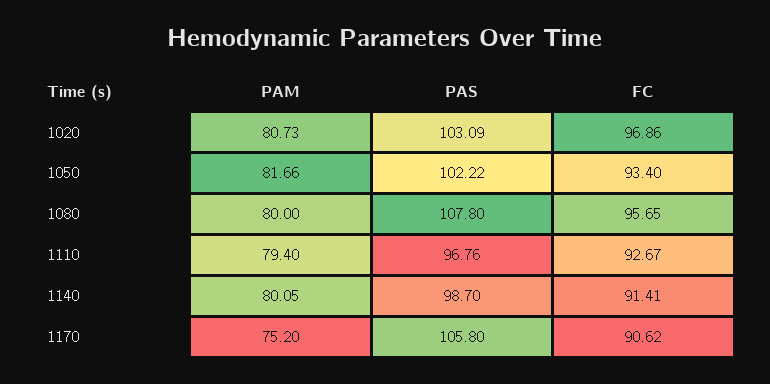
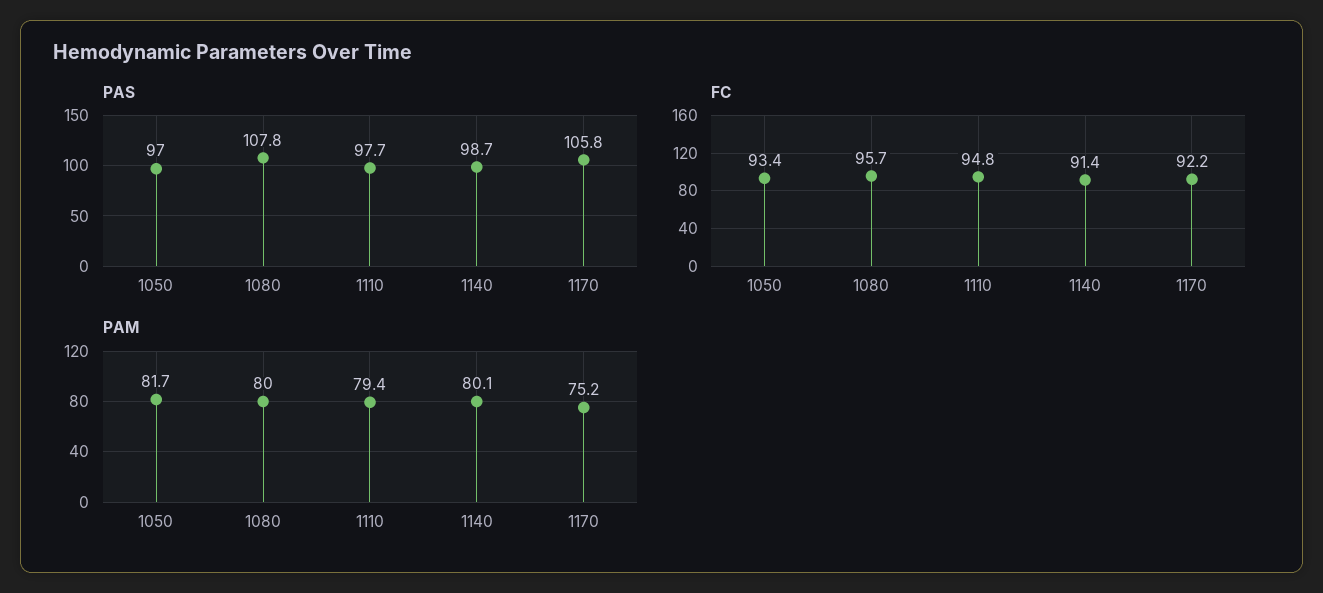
PAM, 1020: 80.73 -> none
PAS, 1020: 103.09 -> none
FC, 1020: 96.86 -> none
PAS, 1050: 102.22 -> 97
PAS, 1110: 96.76 -> 97.7
FC, 1110: 92.67 -> 94.8
FC, 1170: 90.62 -> 92.2

